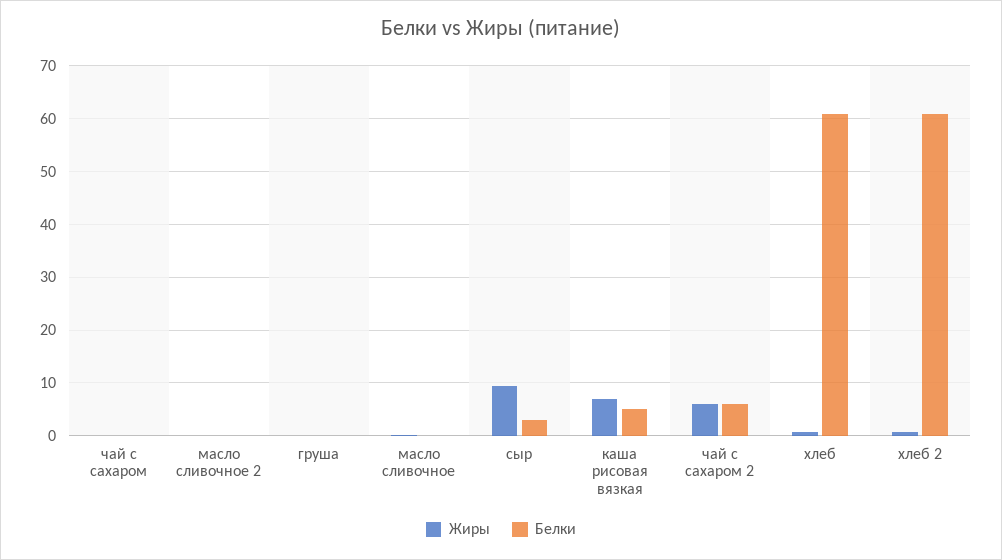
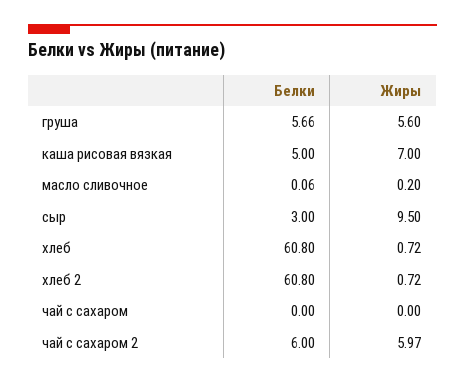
Жиры, масло сливочное 2: 0 -> none
Белки, масло сливочное 2: 0 -> none
Жиры, груша: 0 -> 5.6
Белки, груша: 0 -> 5.66

